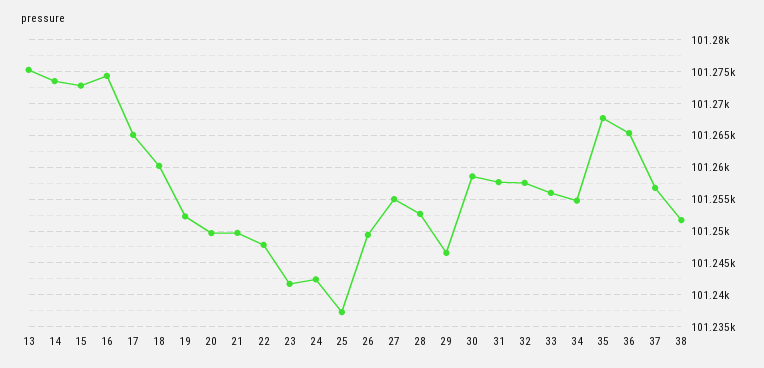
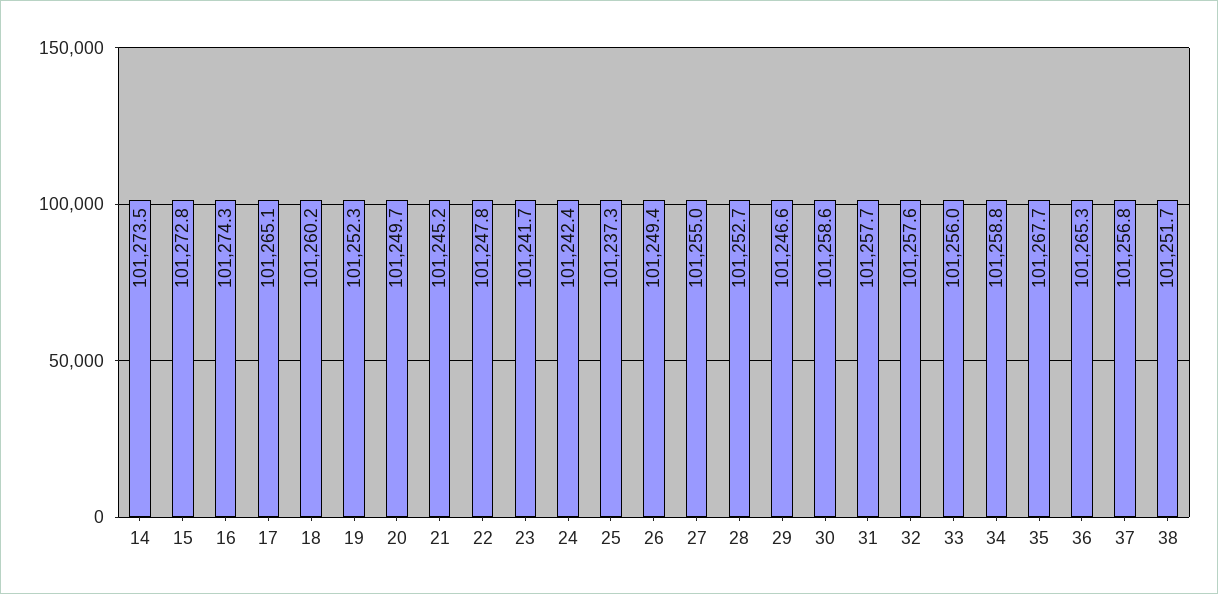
13: 101275 -> none
21: 101250 -> 101245.2
34: 101255 -> 101258.8

